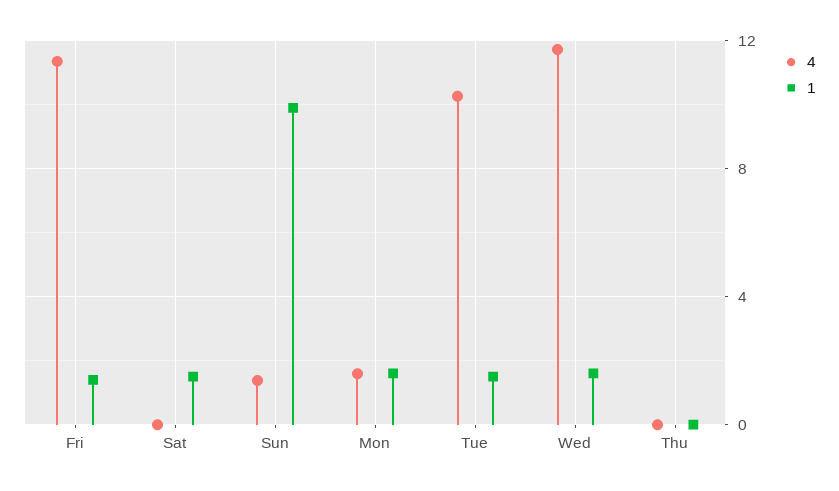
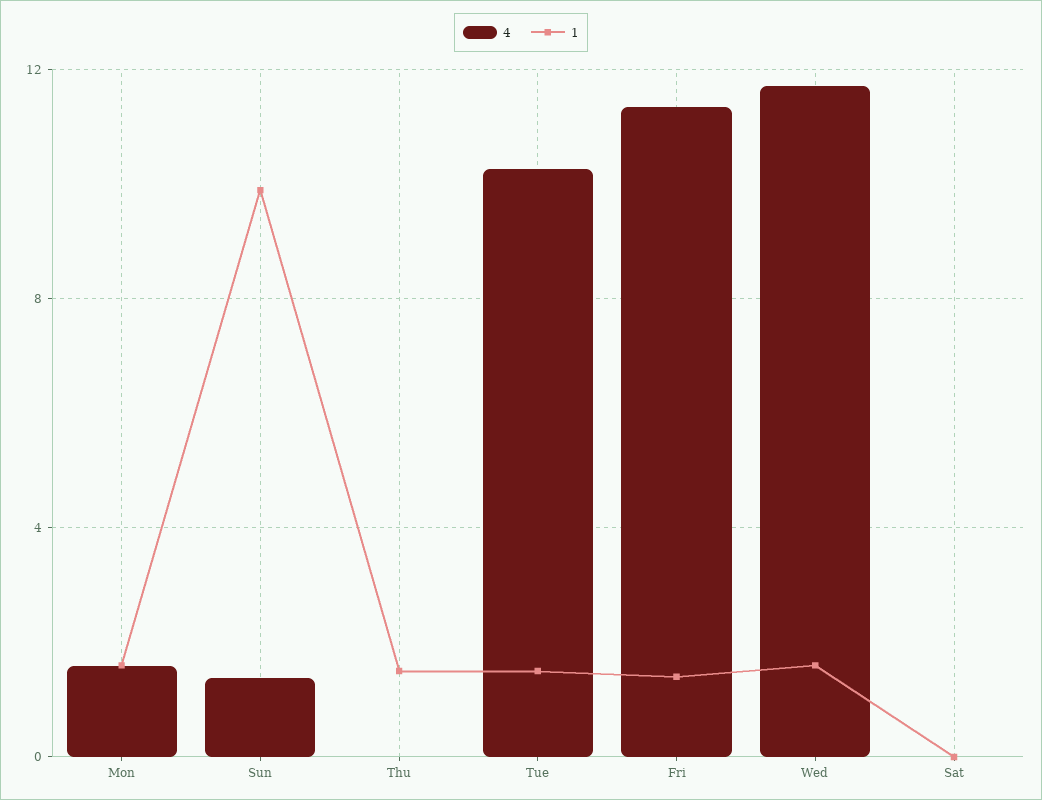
1, Sat: 1.5 -> 0
1, Thu: 0 -> 1.5

